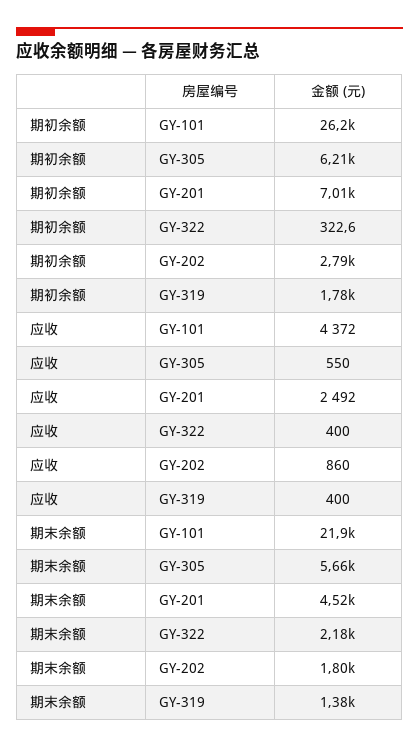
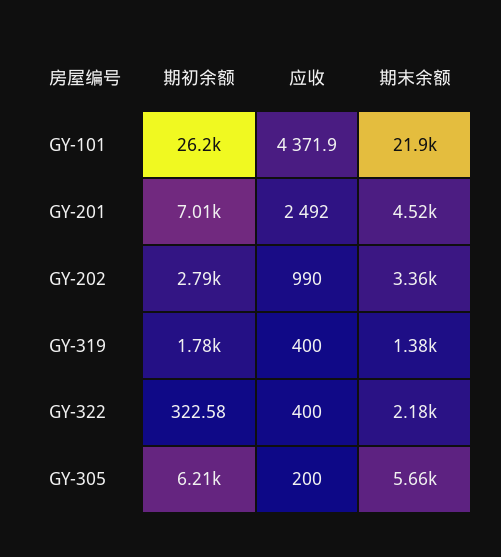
应收, GY-305: 550 -> 200
应收, GY-202: 860 -> 990
期末余额, GY-202: 1800 -> 3360

